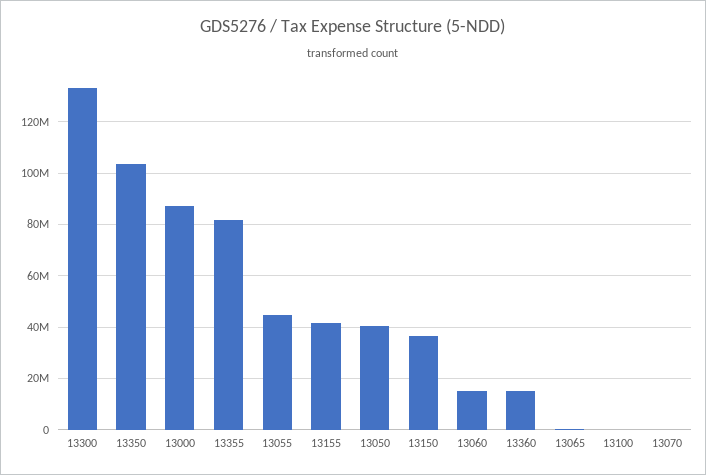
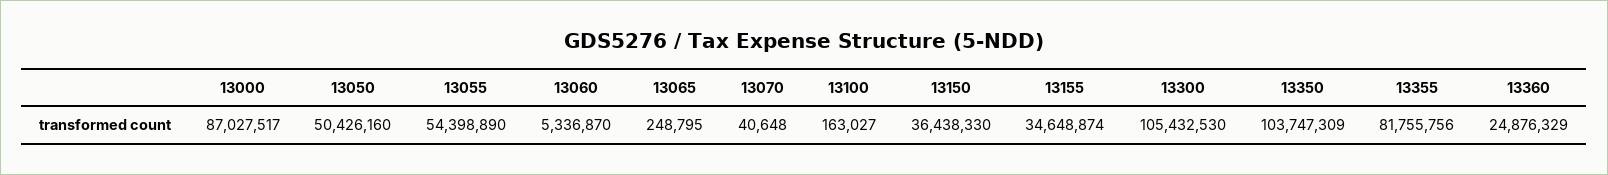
13300: 132500000 -> 105432530
13055: 45000000 -> 54398890
13155: 42500000 -> 34648874
13050: 40000000 -> 50426160
13060: 15000000 -> 5336870
13360: 15000000 -> 24876329

